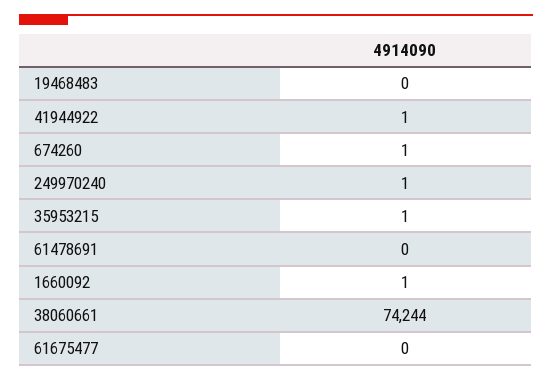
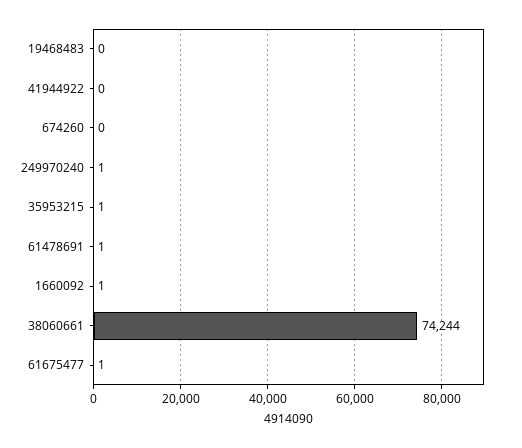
41944922: 1 -> 0
674260: 1 -> 0
61478691: 0 -> 1
61675477: 0 -> 1

